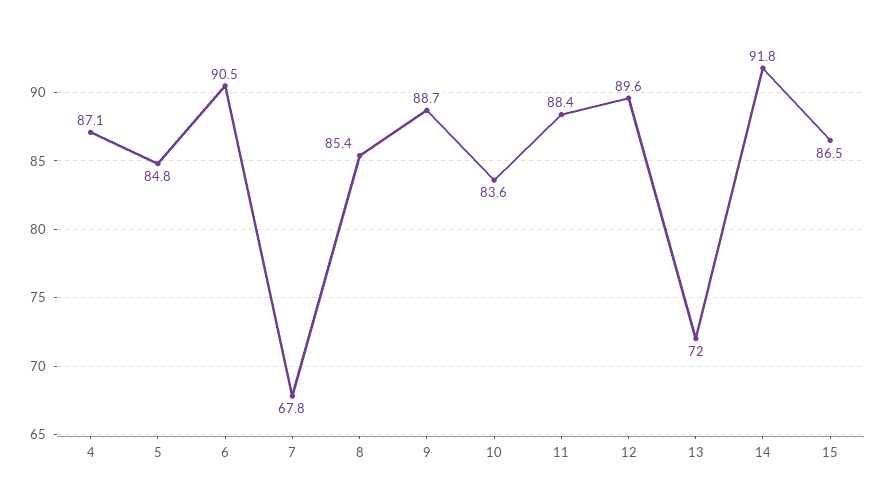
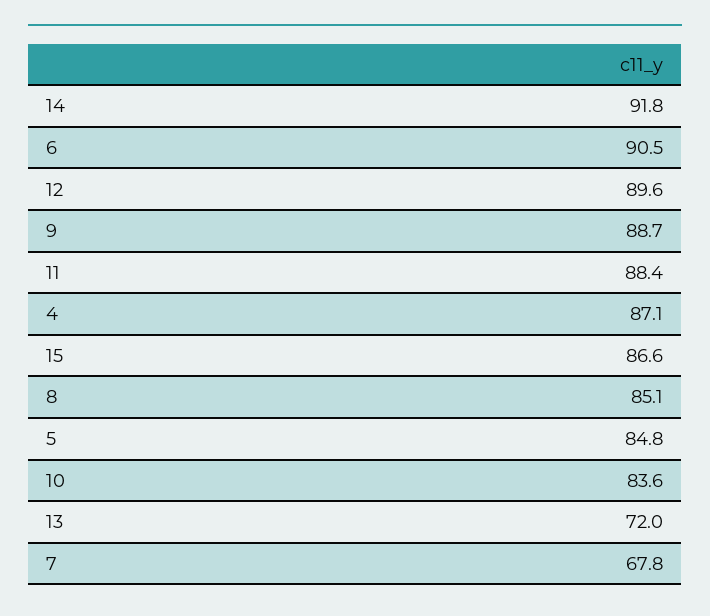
8: 85.4 -> 85.1
15: 86.5 -> 86.6

